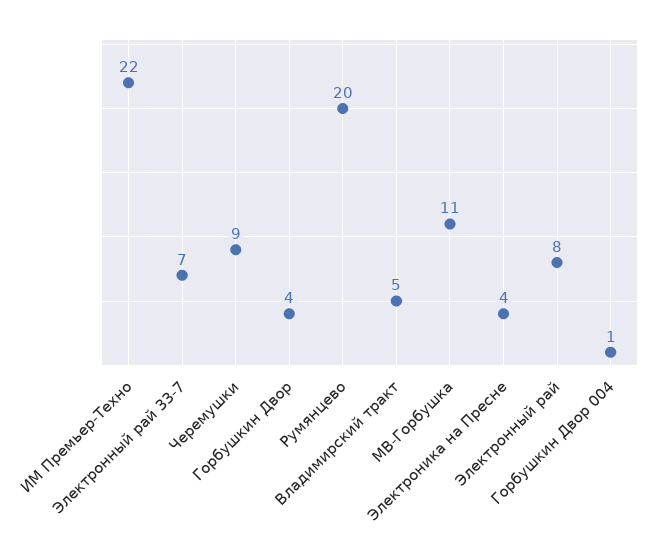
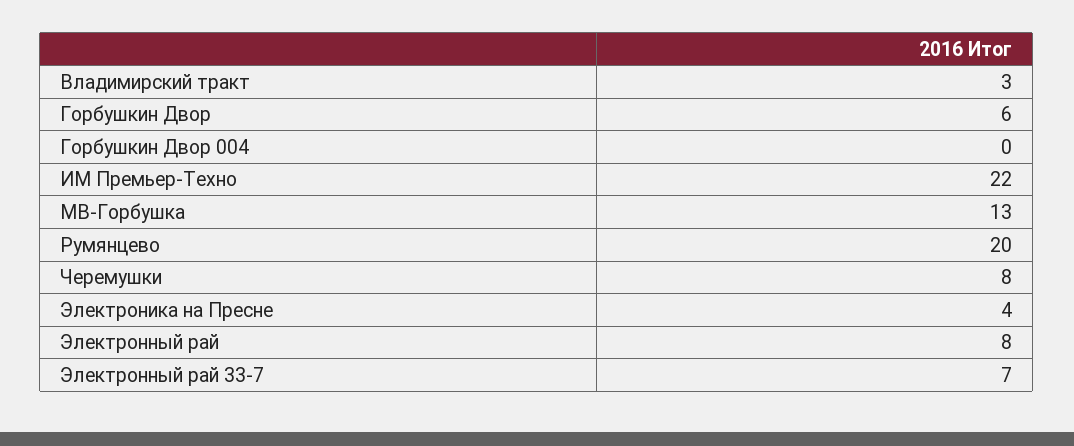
Черемушки: 9 -> 8
Горбушкин Двор: 4 -> 6
Владимирский тракт: 5 -> 3
МВ-Горбушка: 11 -> 13
Горбушкин Двор 004: 1 -> 0

